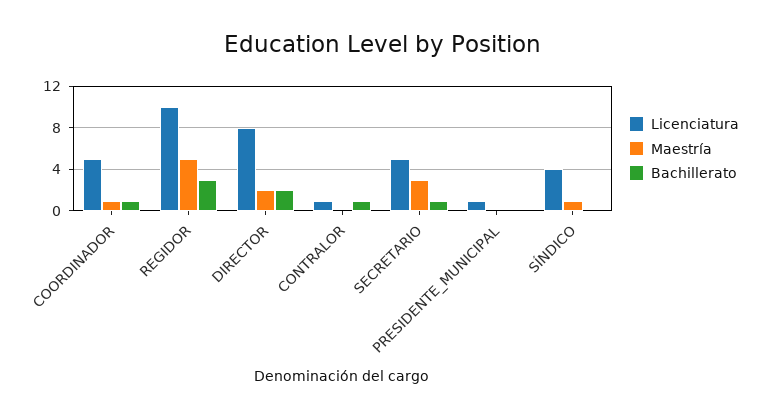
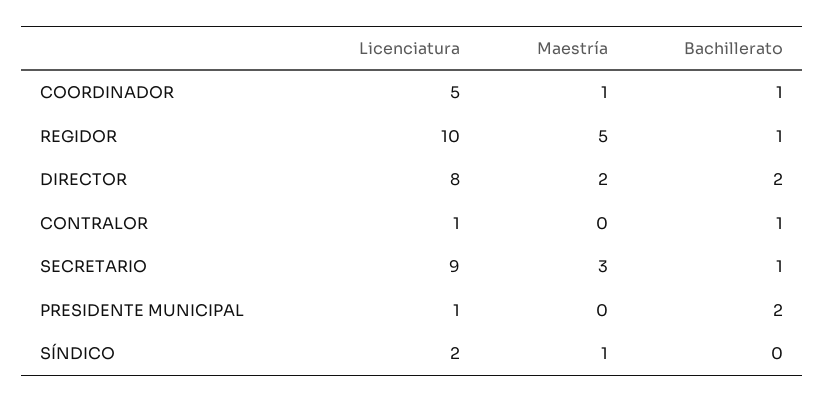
Bachillerato, REGIDOR: 3 -> 1
Licenciatura, SECRETARIO: 5 -> 9
Bachillerato, PRESIDENTE_MUNICIPAL: 0 -> 2
Licenciatura, SÍNDICO: 4 -> 2

